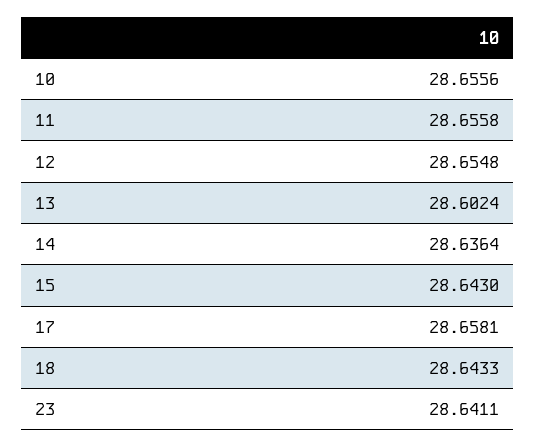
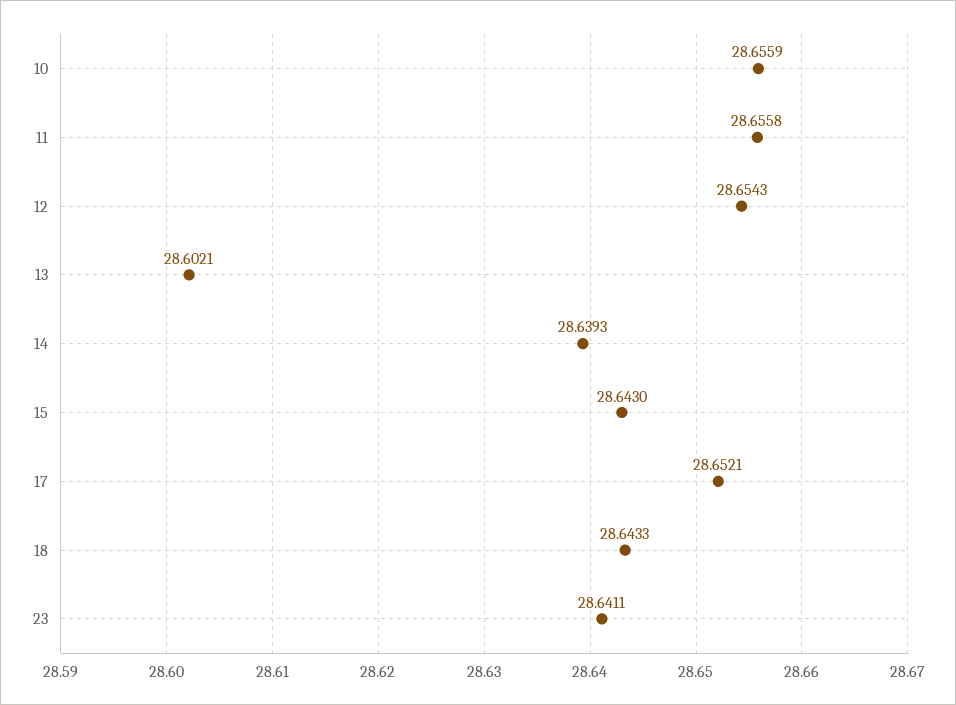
10: 28.6556 -> 28.6559
12: 28.6548 -> 28.6543
13: 28.6024 -> 28.6021
14: 28.6364 -> 28.6393
17: 28.6581 -> 28.6521

